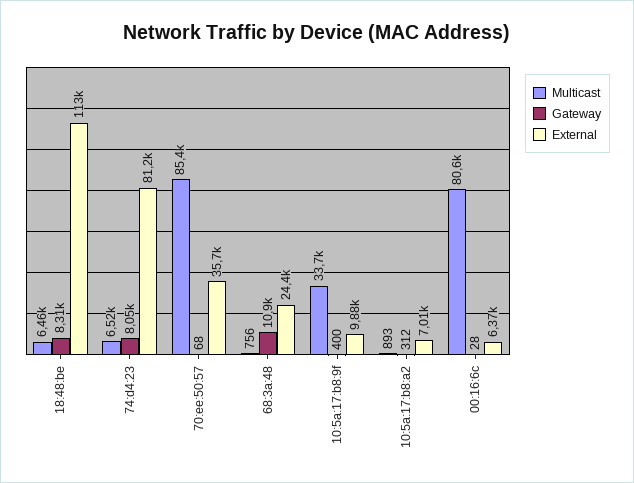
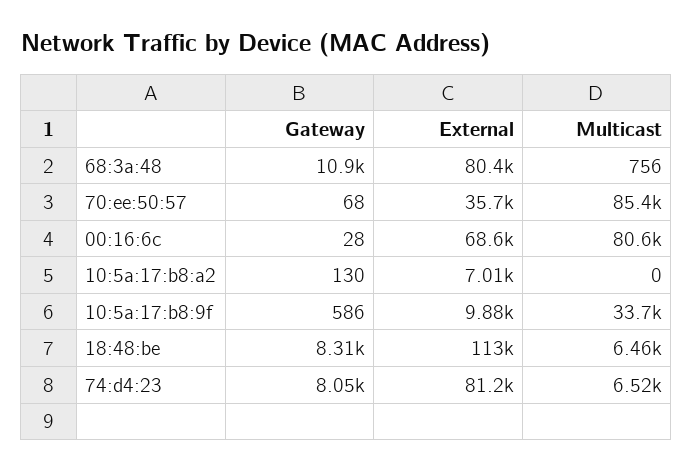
External, 68:3a:48: 24400 -> 80400
Gateway, 10:5a:17:b8:9f: 400 -> 586
Multicast, 10:5a:17:b8:a2: 893 -> 0
Gateway, 10:5a:17:b8:a2: 312 -> 130
External, 00:16:6c: 6370 -> 68600

